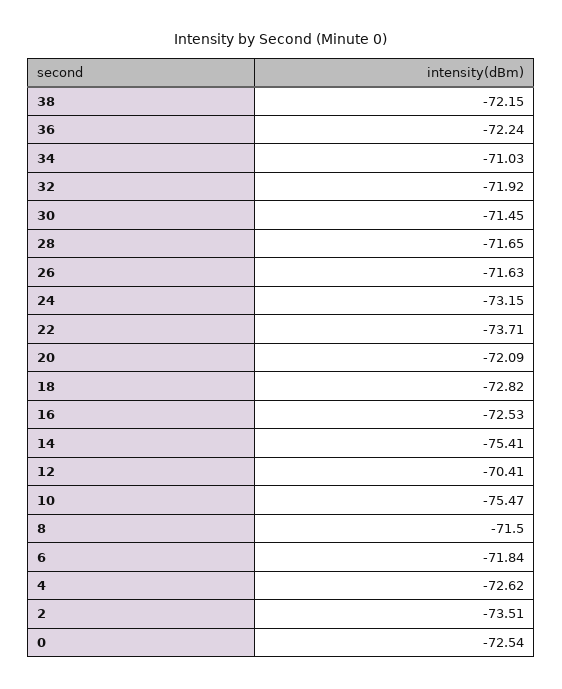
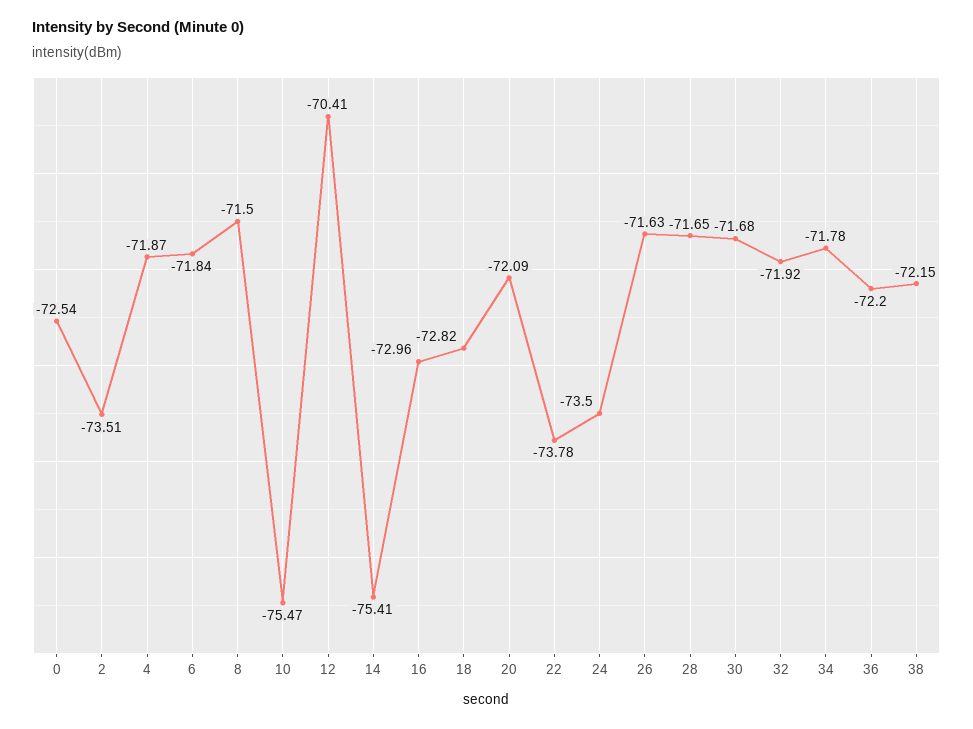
36: -72.24 -> -72.2
34: -71.03 -> -71.78
30: -71.45 -> -71.68
24: -73.15 -> -73.5
22: -73.71 -> -73.78
16: -72.53 -> -72.96
4: -72.62 -> -71.87

